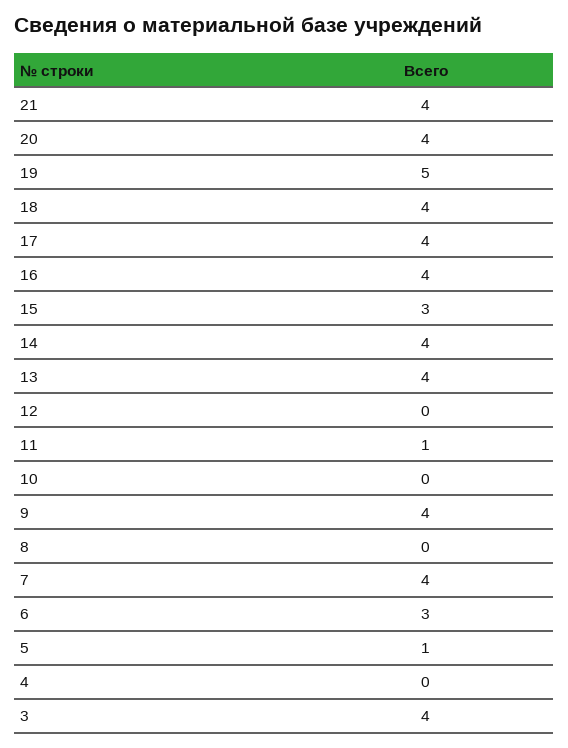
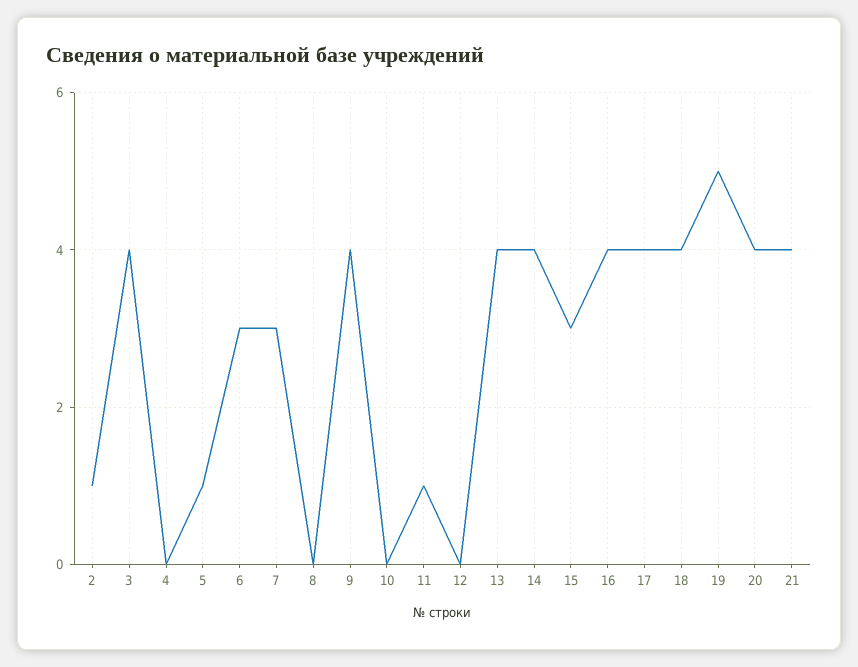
7: 4 -> 3
2: none -> 1

